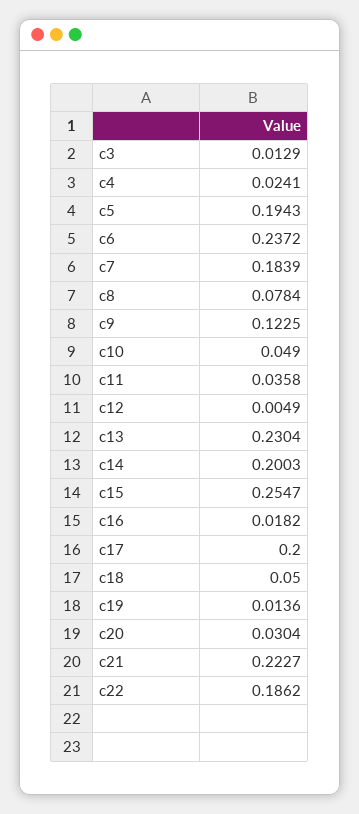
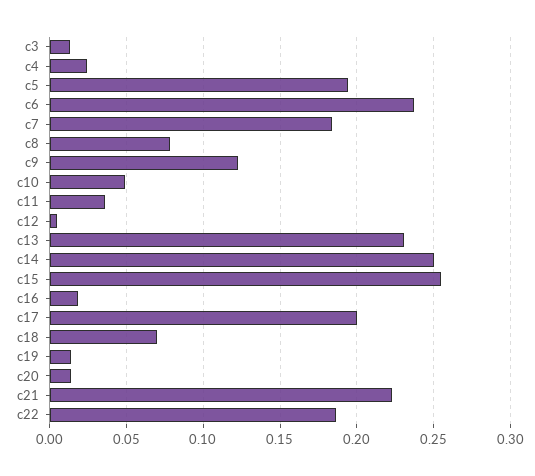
c14: 0.2003 -> 0.25
c18: 0.05 -> 0.07
c20: 0.0304 -> 0.015

